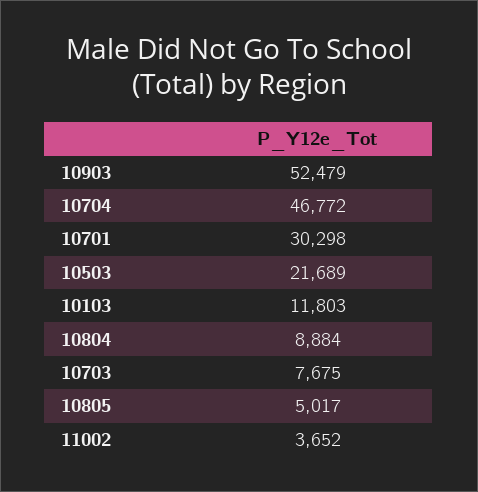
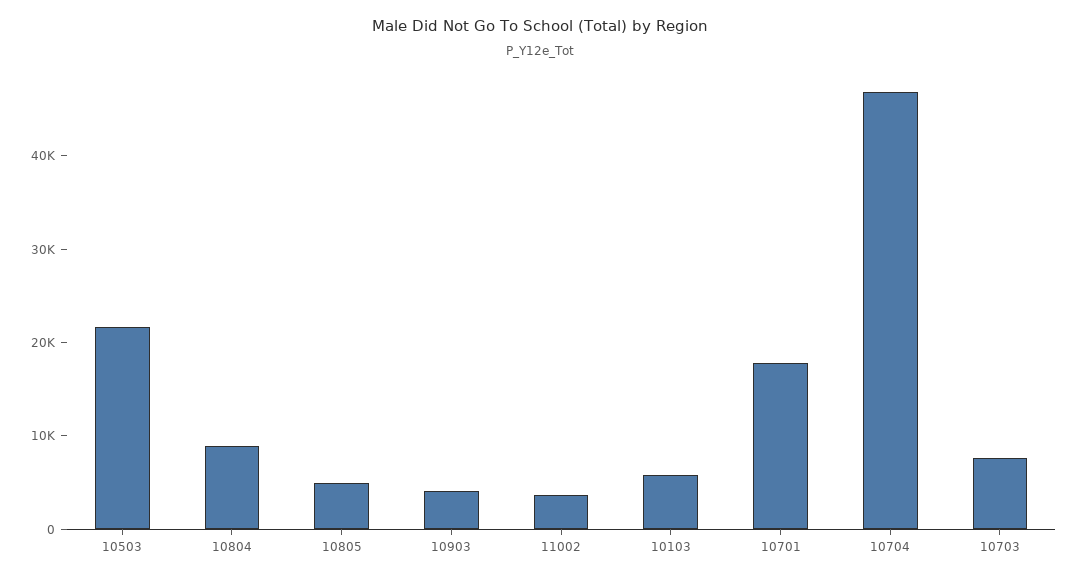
10903: 52479 -> 4000
10701: 30298 -> 18000
10103: 11803 -> 6000

